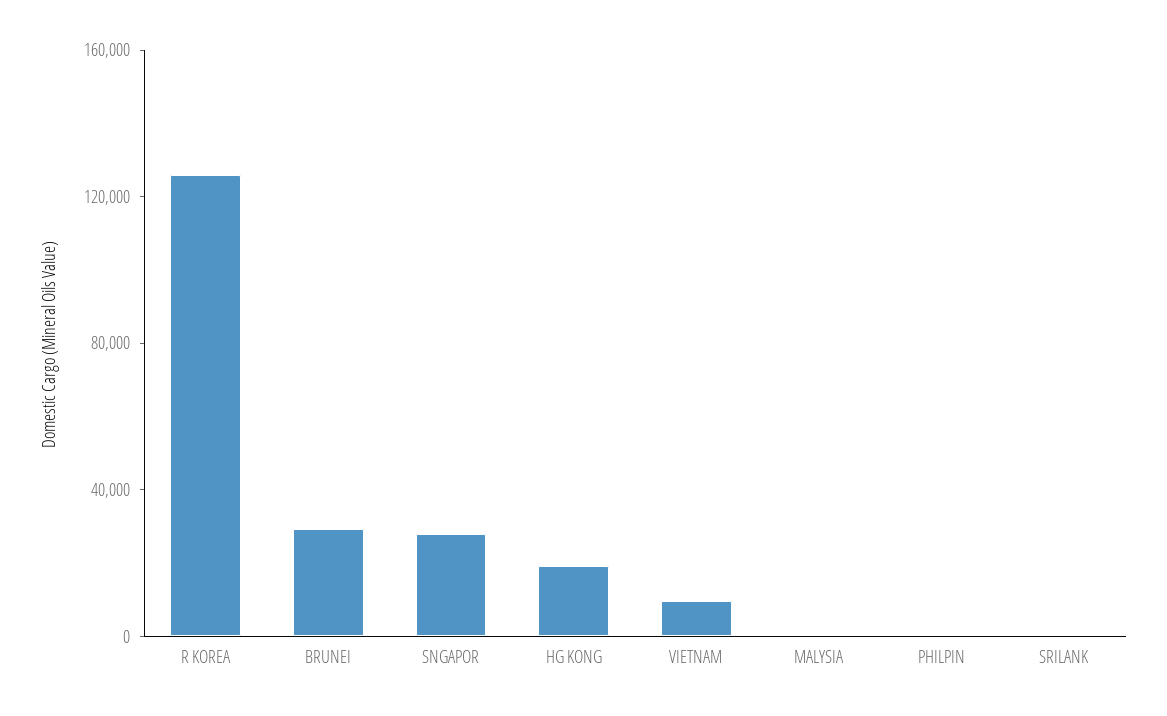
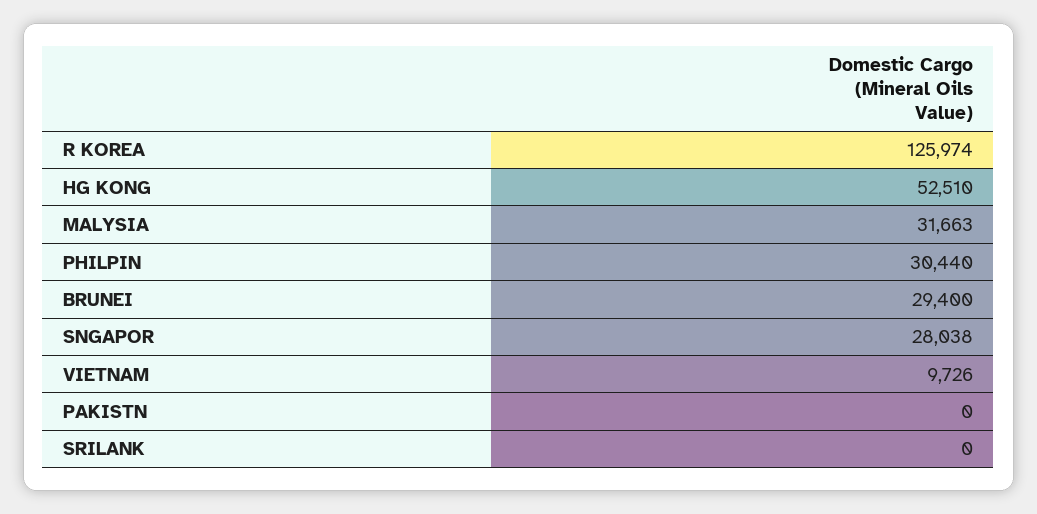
HG KONG: 20000 -> 52510
MALYSIA: 0 -> 31663
PHILPIN: 0 -> 30440
PAKISTN: none -> 0

